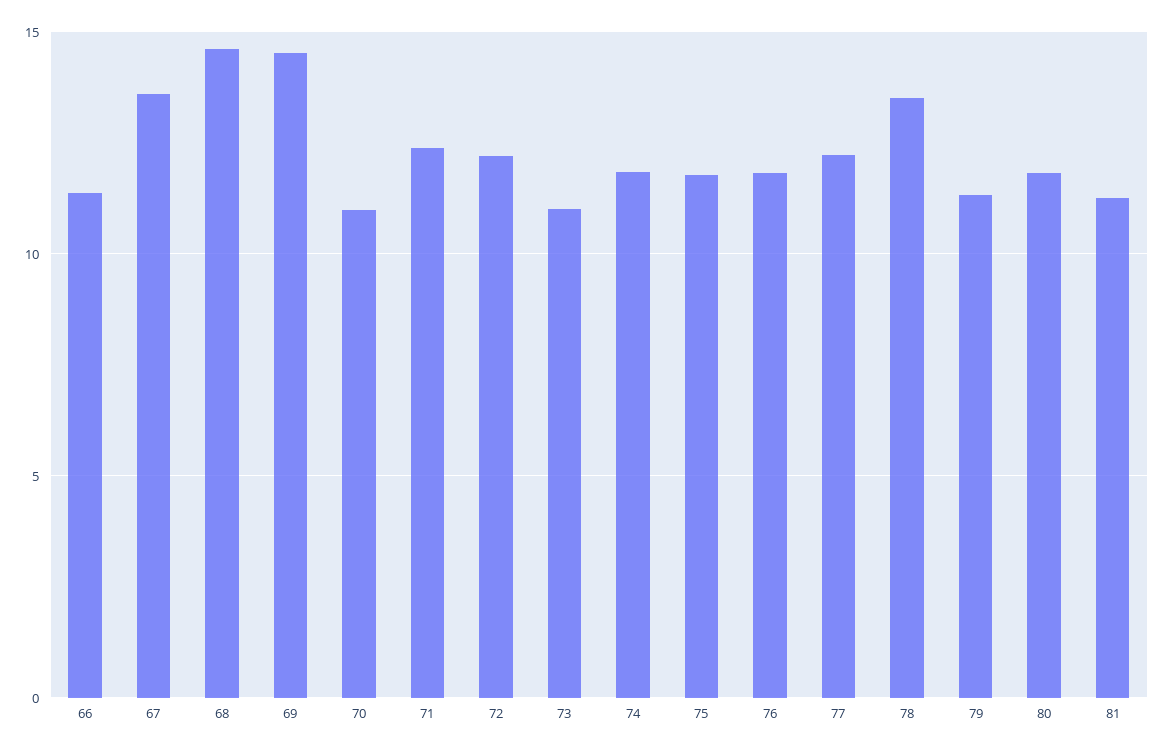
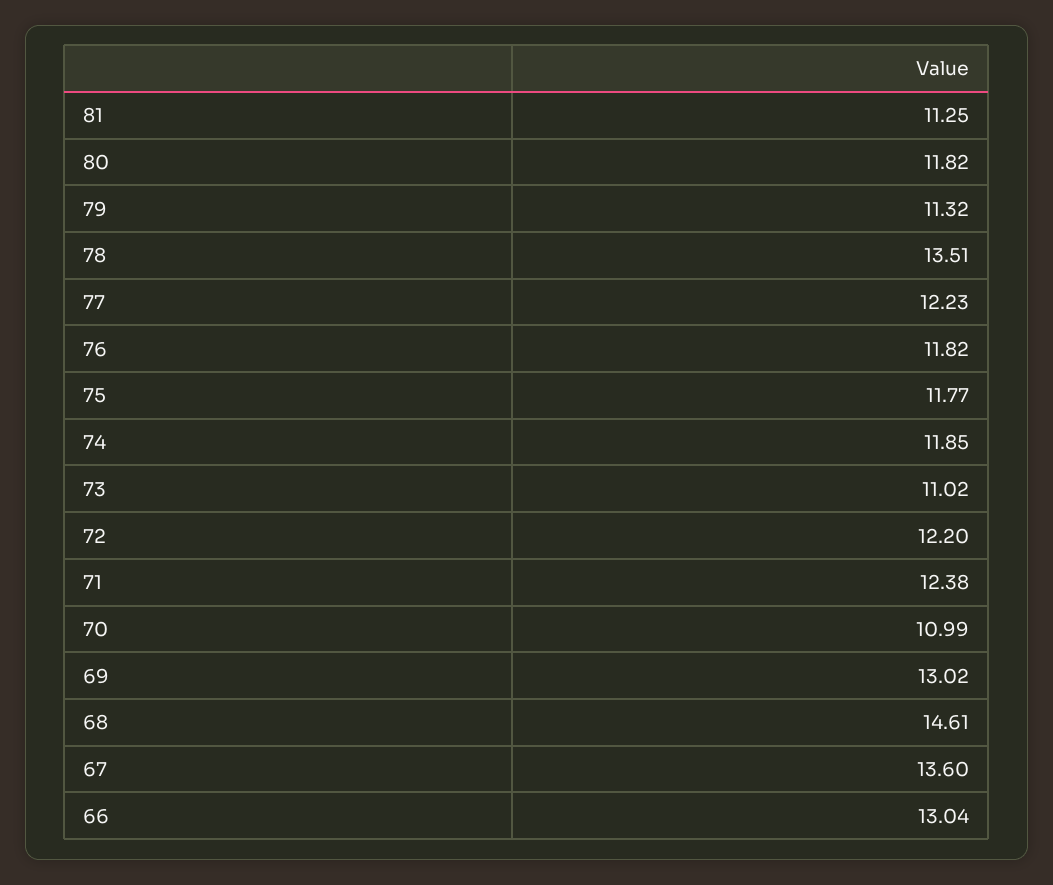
66: 11.5 -> 13.04
69: 14.5 -> 13.02

